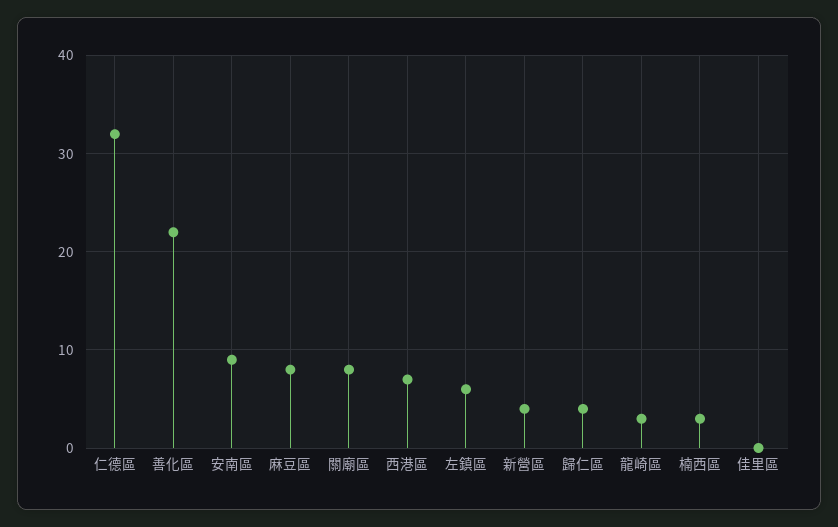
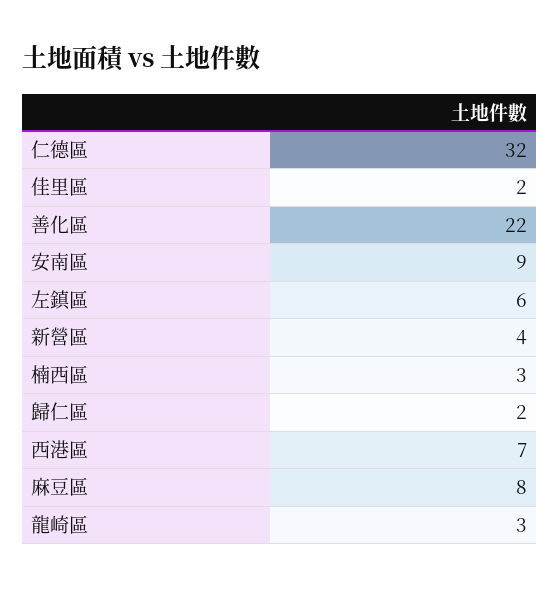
關廟區: 8 -> none
歸仁區: 4 -> 2
佳里區: 0 -> 2

